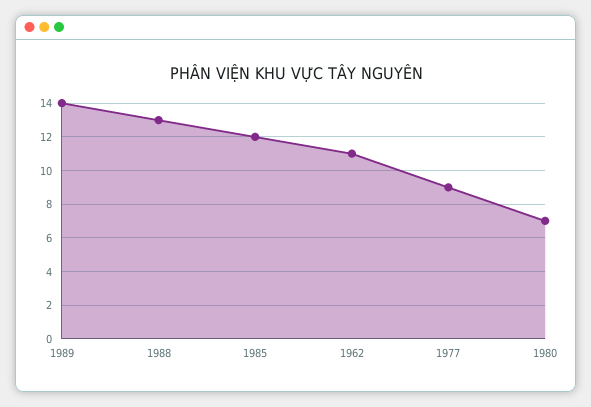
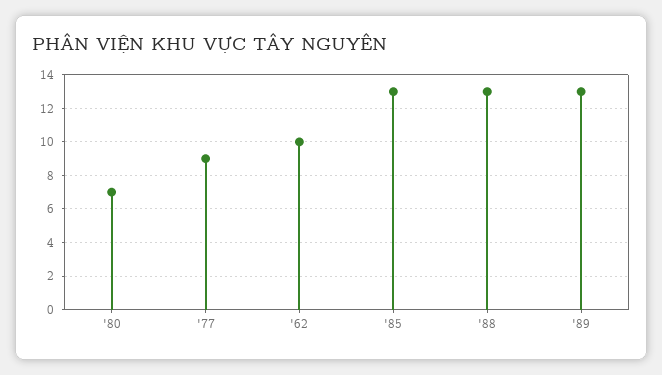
1989: 14 -> 13
1985: 12 -> 13
1962: 11 -> 10

